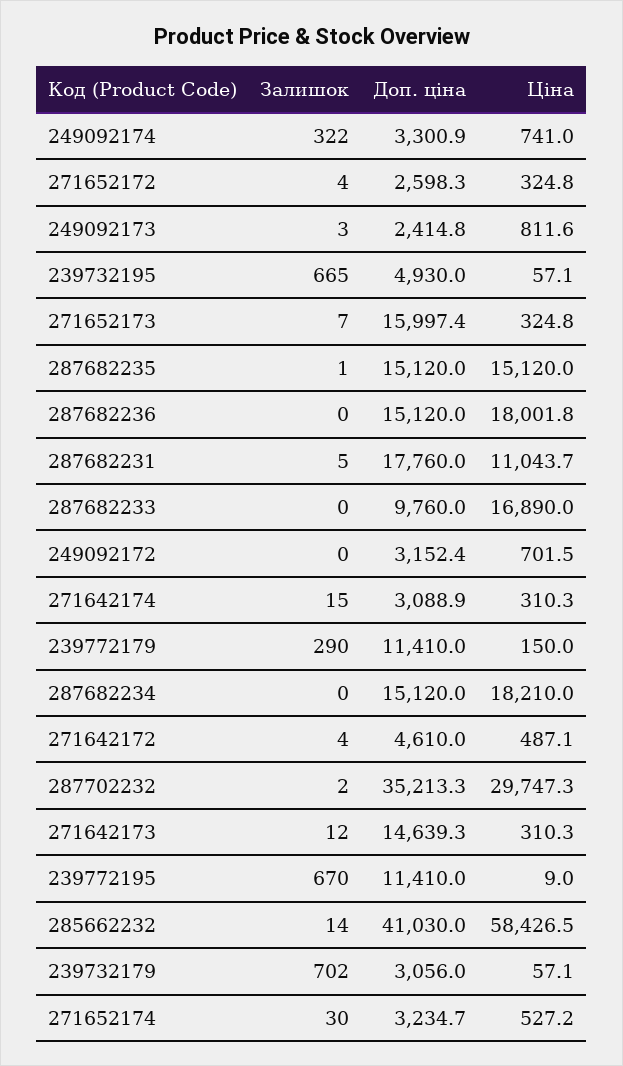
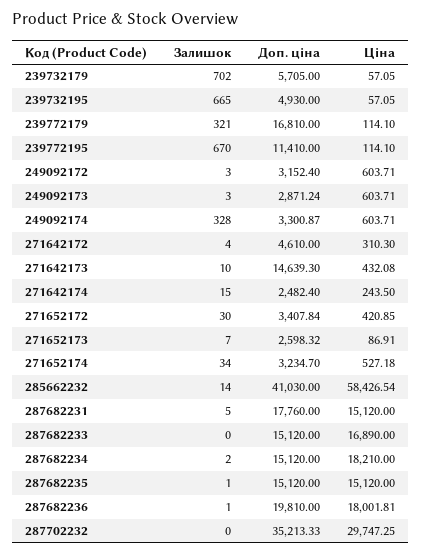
Залишок, 249092174: 322 -> 328
Ціна, 249092174: 741 -> 603.71
Залишок, 271652172: 4 -> 30
Доп. ціна, 271652172: 2598.3 -> 3407.84
Ціна, 271652172: 324.8 -> 420.85
Доп. ціна, 249092173: 2414.8 -> 2871.24
Ціна, 249092173: 811.6 -> 603.71
Доп. ціна, 271652173: 15997.4 -> 2598.32
Ціна, 271652173: 324.8 -> 86.91
Залишок, 287682236: 0 -> 1
Доп. ціна, 287682236: 15120 -> 19810
Ціна, 287682231: 11043.7 -> 15120
Доп. ціна, 287682233: 9760 -> 15120
Залишок, 249092172: 0 -> 3
Ціна, 249092172: 701.5 -> 603.71
Доп. ціна, 271642174: 3088.9 -> 2482.4
Ціна, 271642174: 310.3 -> 243.5
Залишок, 239772179: 290 -> 321
Доп. ціна, 239772179: 11410 -> 16810
Ціна, 239772179: 150 -> 114.1
Залишок, 287682234: 0 -> 2
Ціна, 271642172: 487.1 -> 310.3
Залишок, 287702232: 2 -> 0
Залишок, 271642173: 12 -> 10
Ціна, 271642173: 310.3 -> 432.08
Ціна, 239772195: 9 -> 114.1
Доп. ціна, 239732179: 3056 -> 5705
Залишок, 271652174: 30 -> 34

